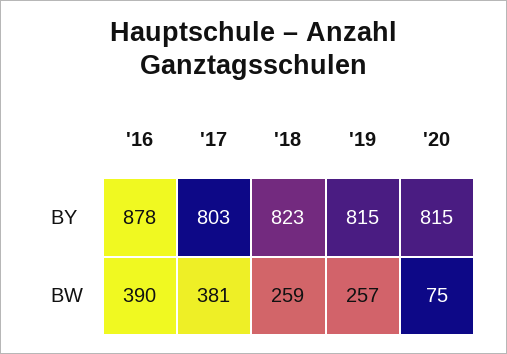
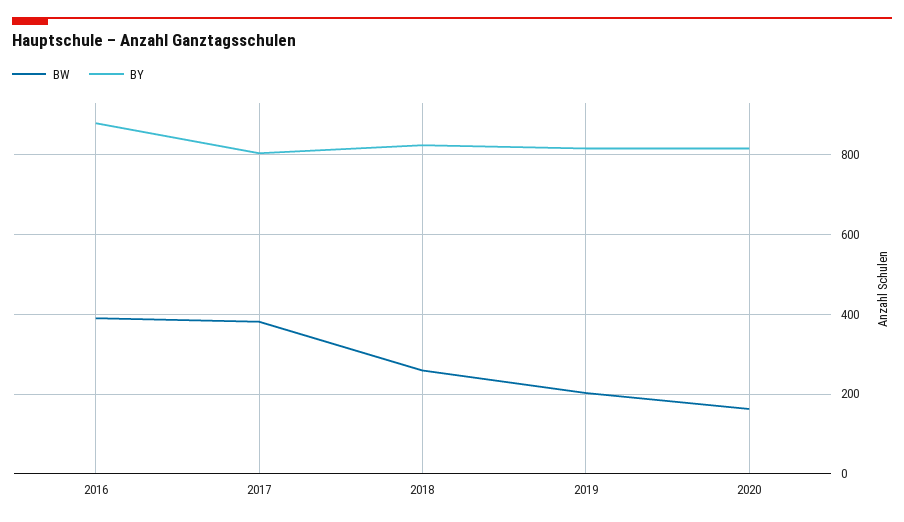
BW, '19: 257 -> 200
BW, '20: 75 -> 160

